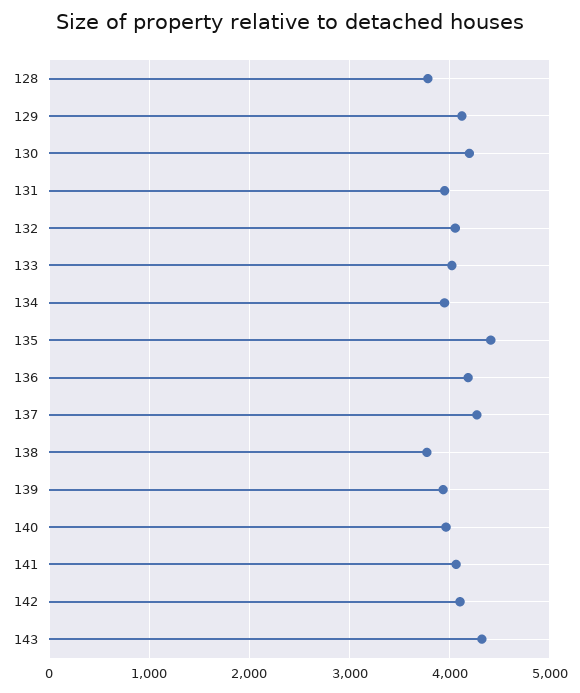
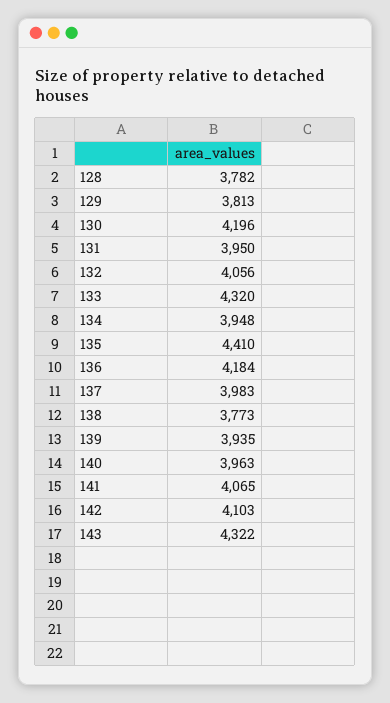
129: 4100 -> 3813
133: 4000 -> 4320
137: 4300 -> 3983

